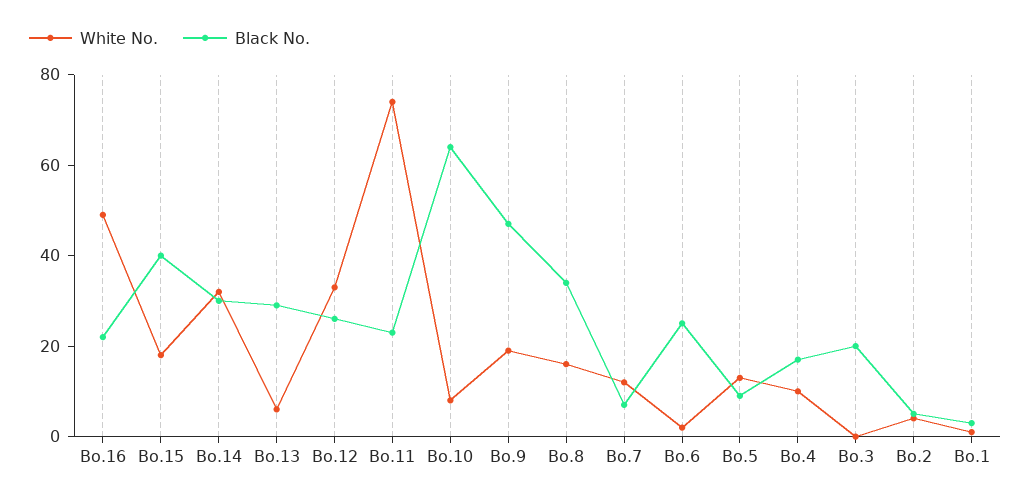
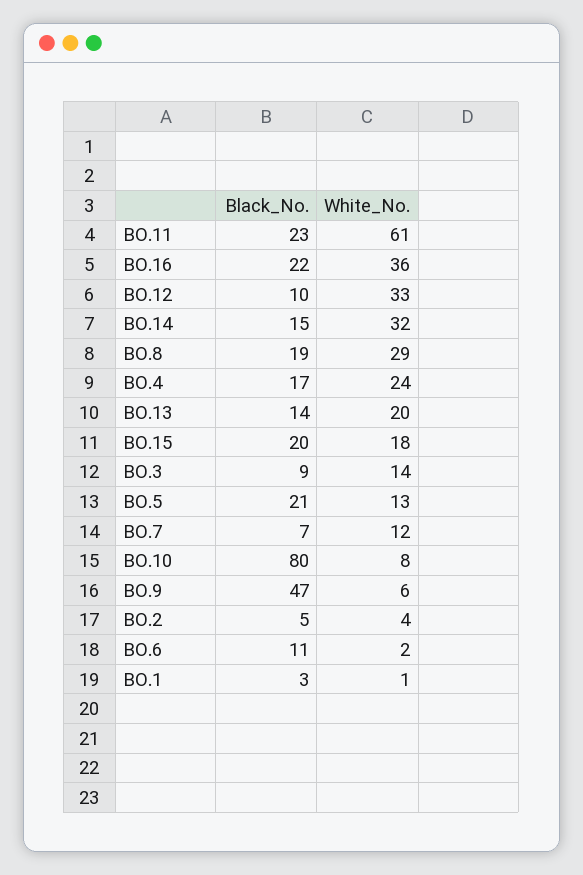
White No., Bo.16: 50 -> 36
Black No., Bo.15: 40 -> 20
Black No., Bo.14: 30 -> 15
White No., Bo.13: 5 -> 20
Black No., Bo.13: 30 -> 14
Black No., Bo.12: 25 -> 10
White No., Bo.11: 75 -> 61
Black No., Bo.10: 65 -> 80
White No., Bo.9: 20 -> 6
White No., Bo.8: 15 -> 29
Black No., Bo.8: 35 -> 19
Black No., Bo.6: 25 -> 11
Black No., Bo.5: 10 -> 21
White No., Bo.4: 10 -> 24
White No., Bo.3: 0 -> 14
Black No., Bo.3: 20 -> 9

